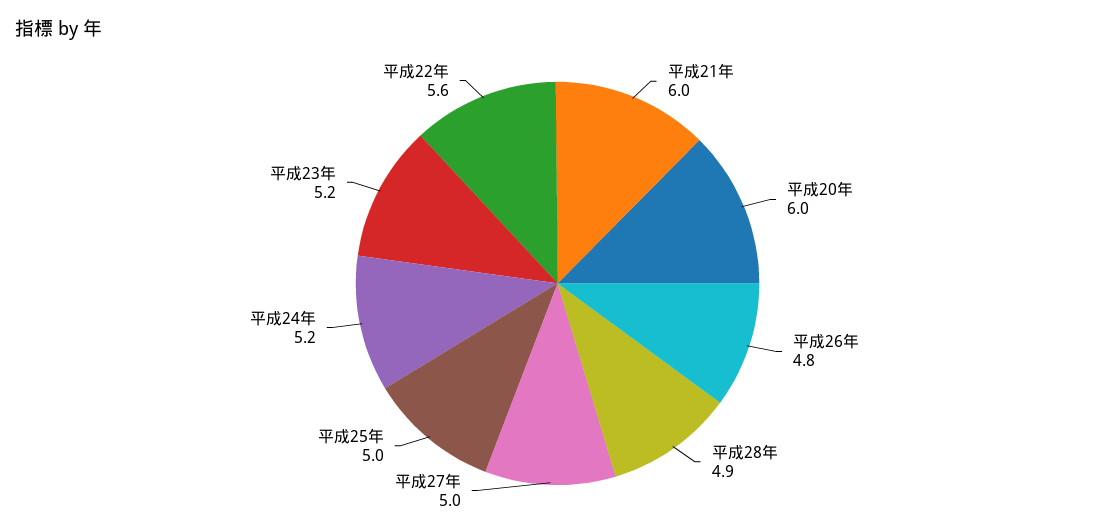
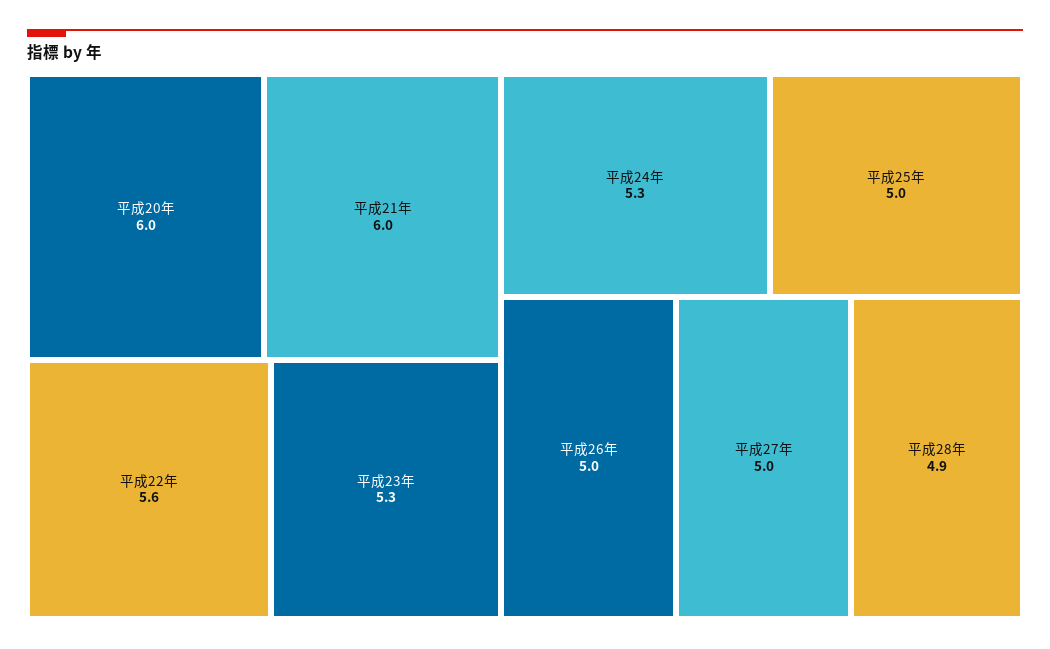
平成26年: 4.8 -> 5
平成24年: 5.2 -> 5.3
平成23年: 5.2 -> 5.3

